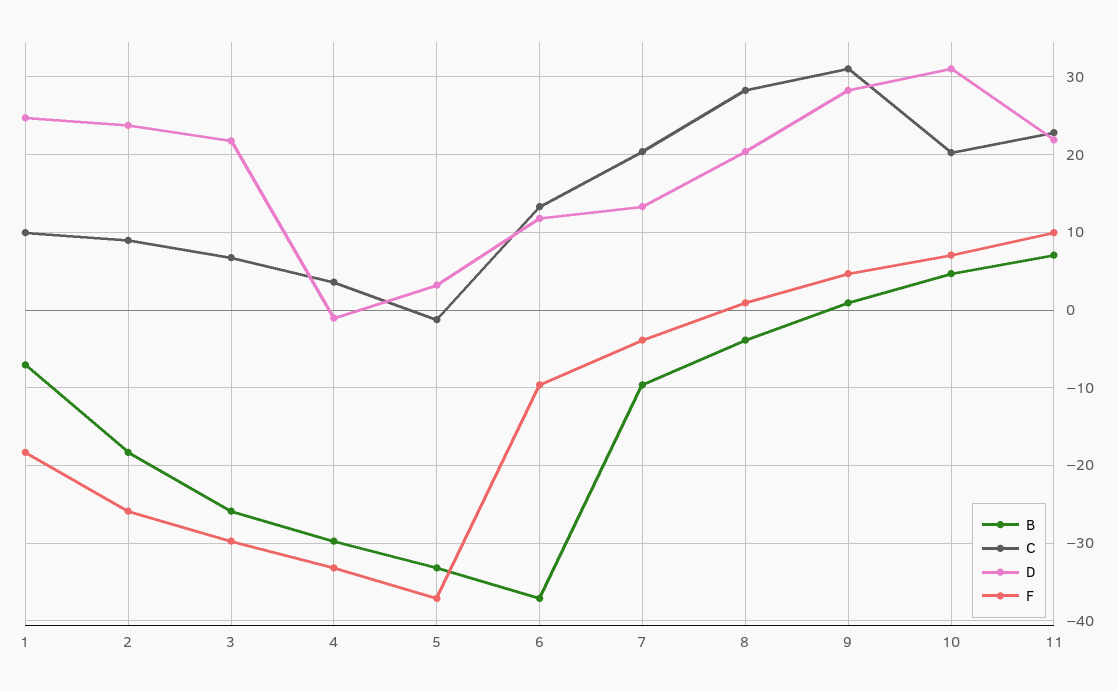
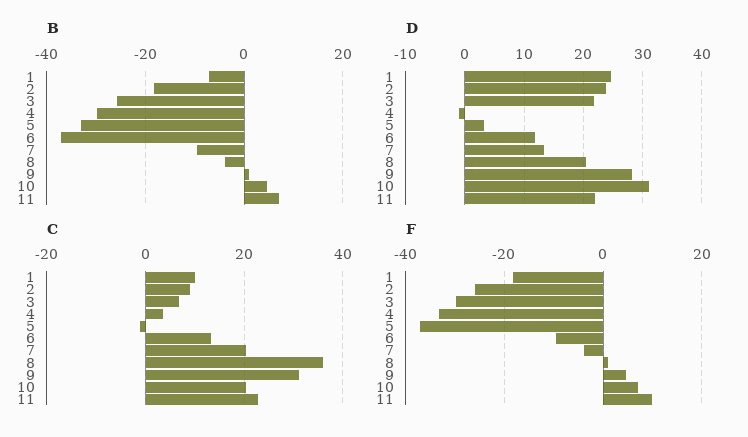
C, 8: 28 -> 36

